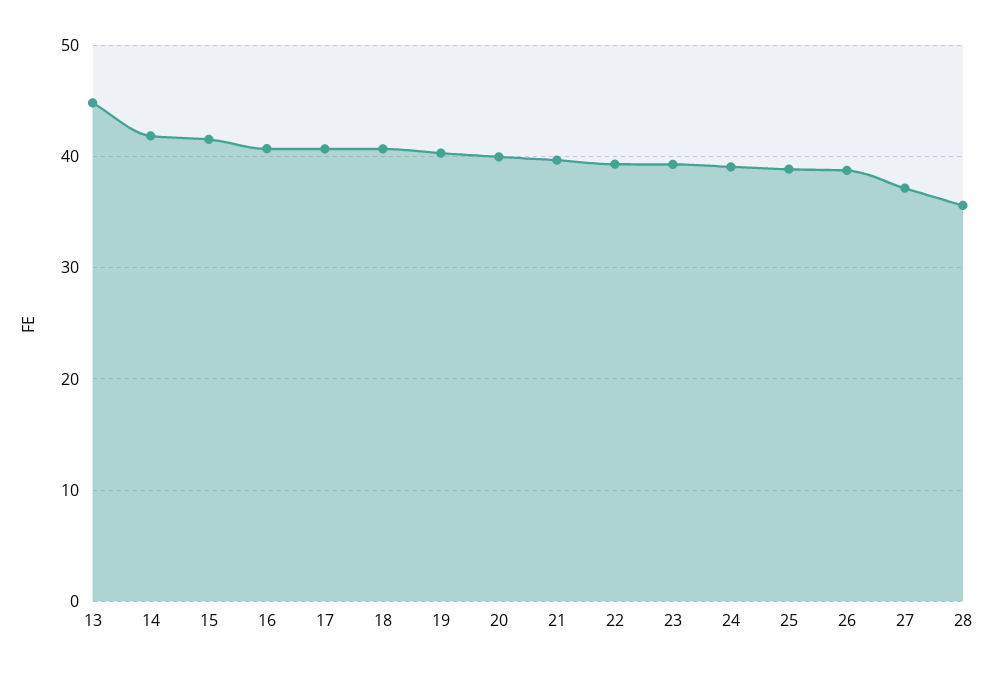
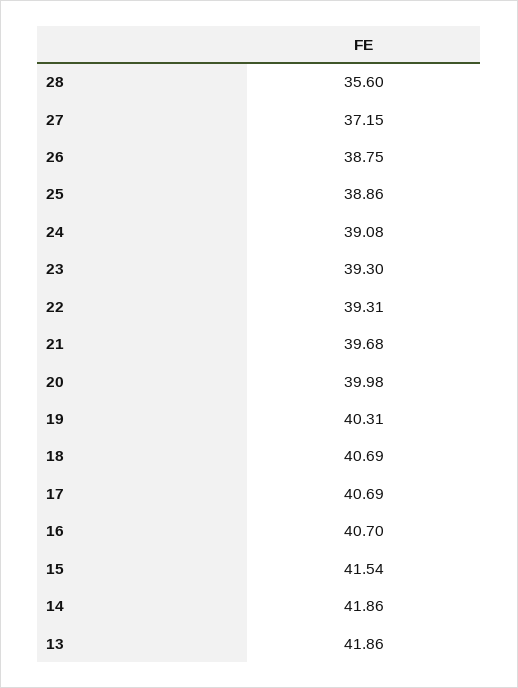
13: 45 -> 41.86

